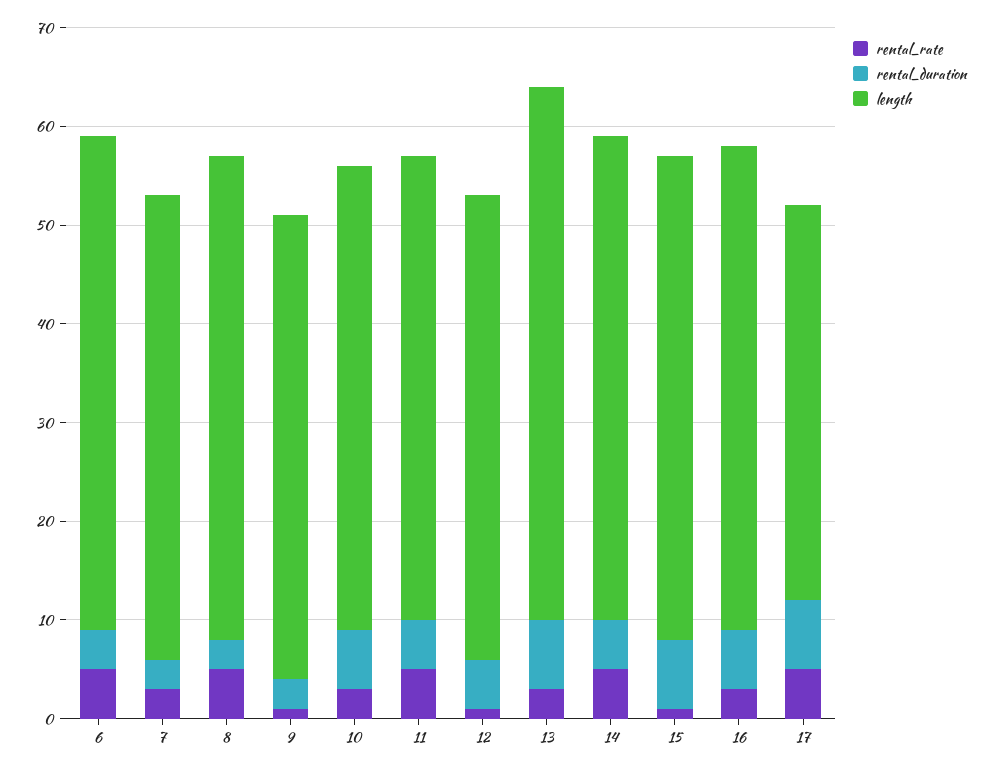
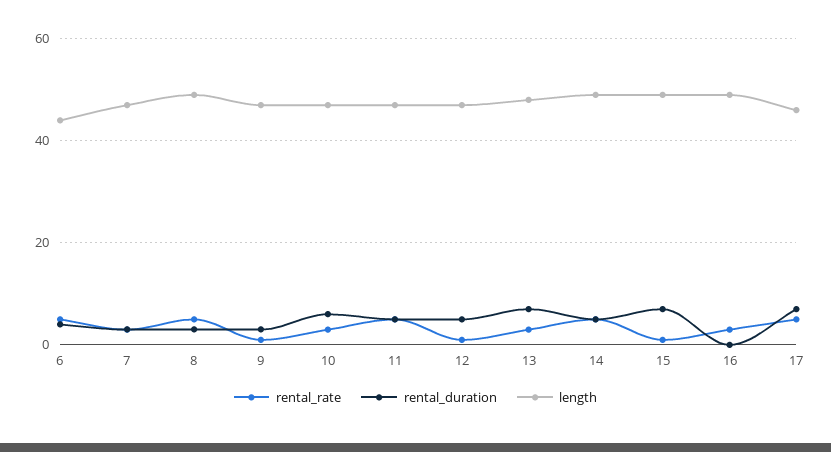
length, 6: 50 -> 44
length, 13: 54 -> 48
rental_duration, 16: 6 -> 0
length, 17: 40 -> 46

